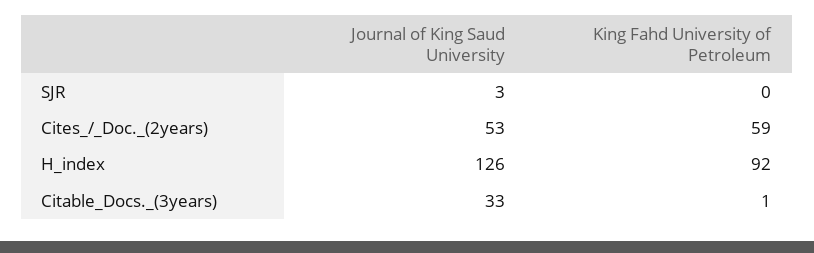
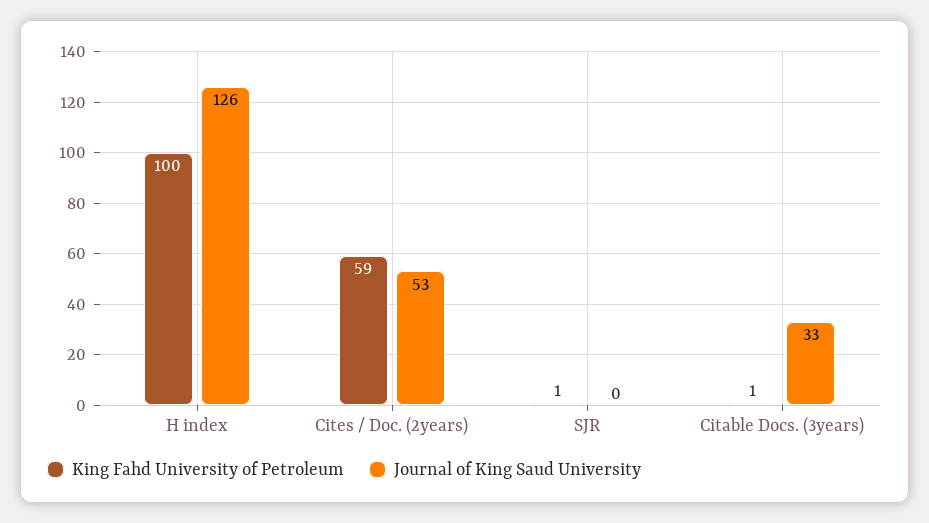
Journal of King Saud University, SJR: 3 -> 0
King Fahd University of Petroleum, SJR: 0 -> 1
King Fahd University of Petroleum, H_index: 92 -> 100

